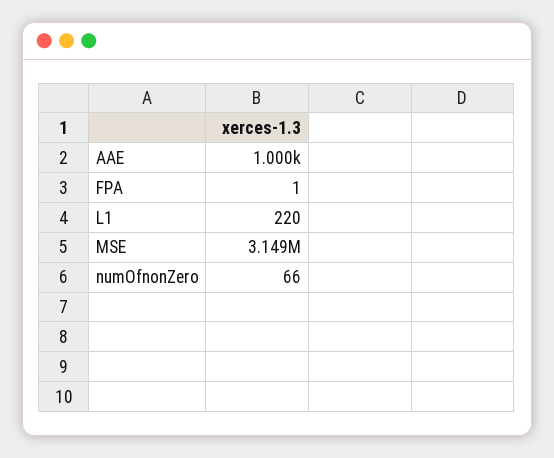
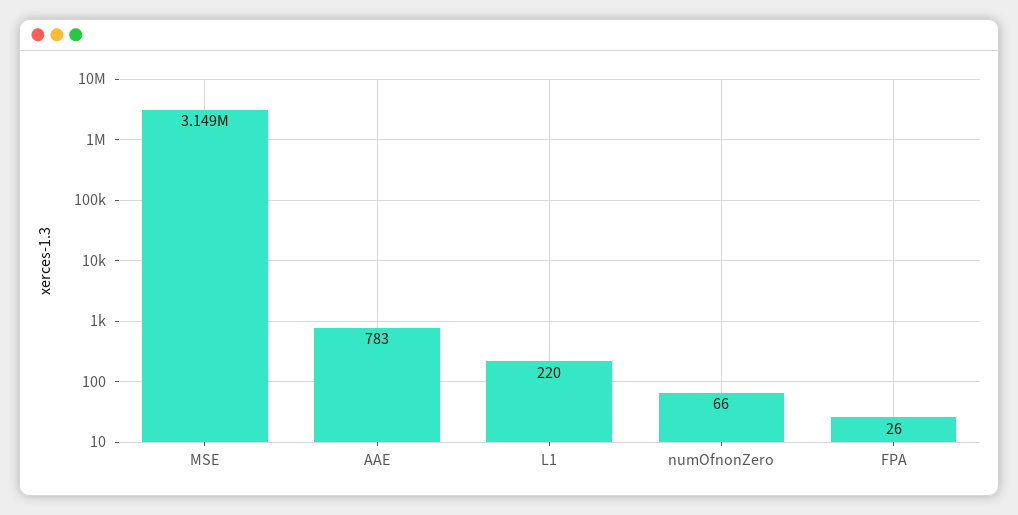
AAE: 1000 -> 783
FPA: 1 -> 26

